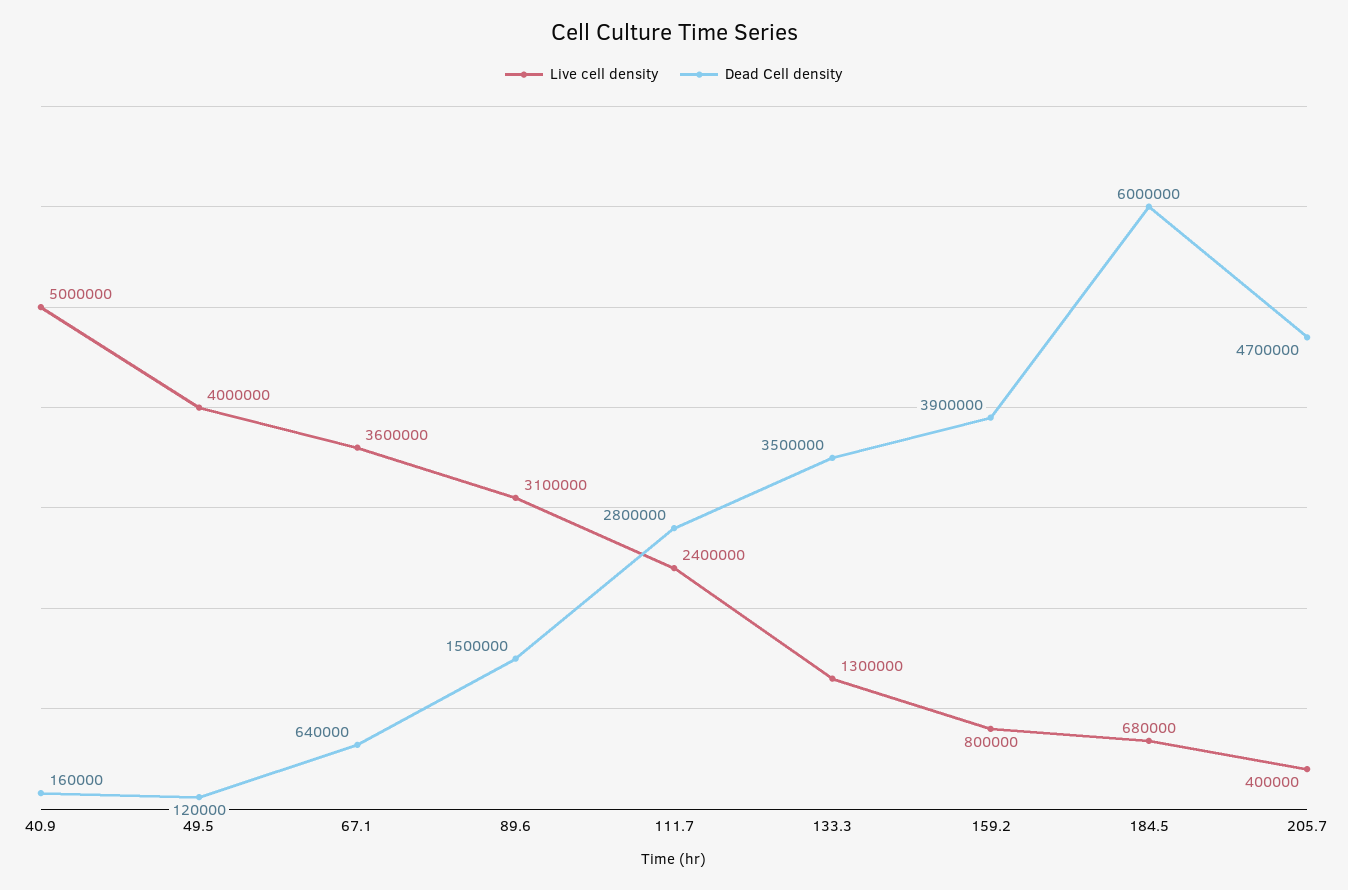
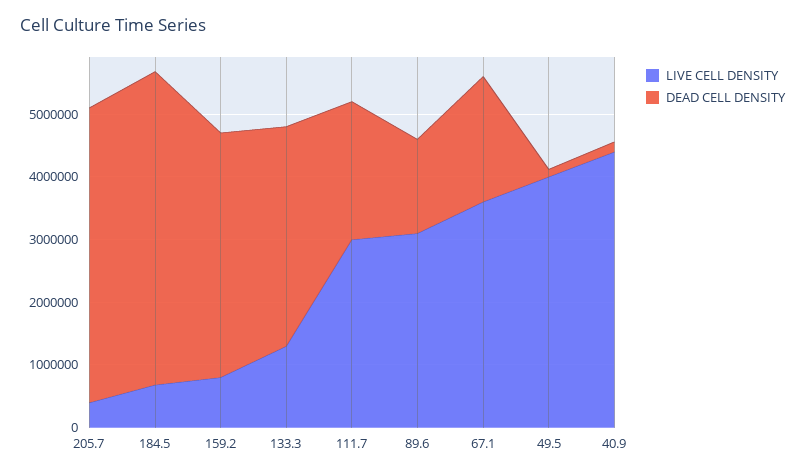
Live cell density, 40.9: 5000000 -> 4400000
Dead Cell density, 67.1: 640000 -> 2000000
Live cell density, 111.7: 2400000 -> 3000000
Dead Cell density, 111.7: 2800000 -> 2200000
Dead Cell density, 184.5: 6000000 -> 5000000

